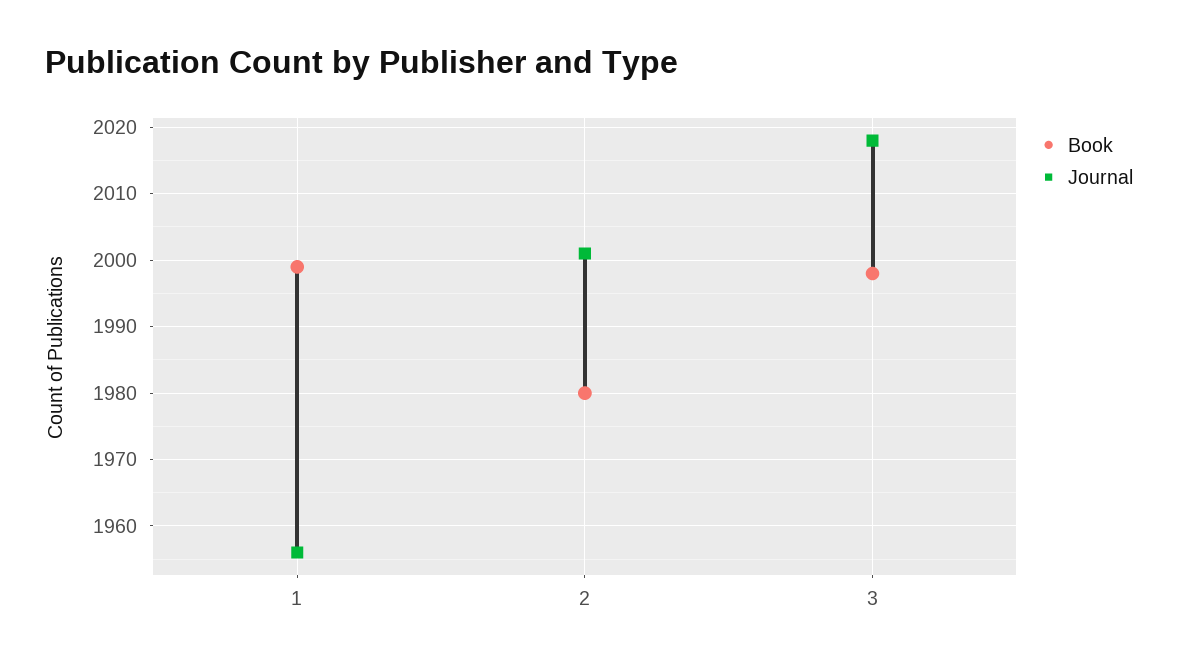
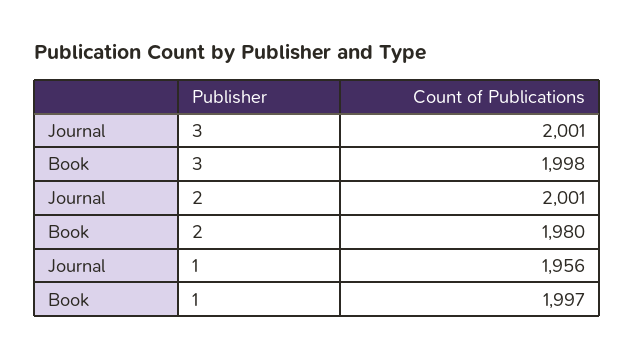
Book, 1: 1999 -> 1997
Journal, 3: 2018 -> 2001

